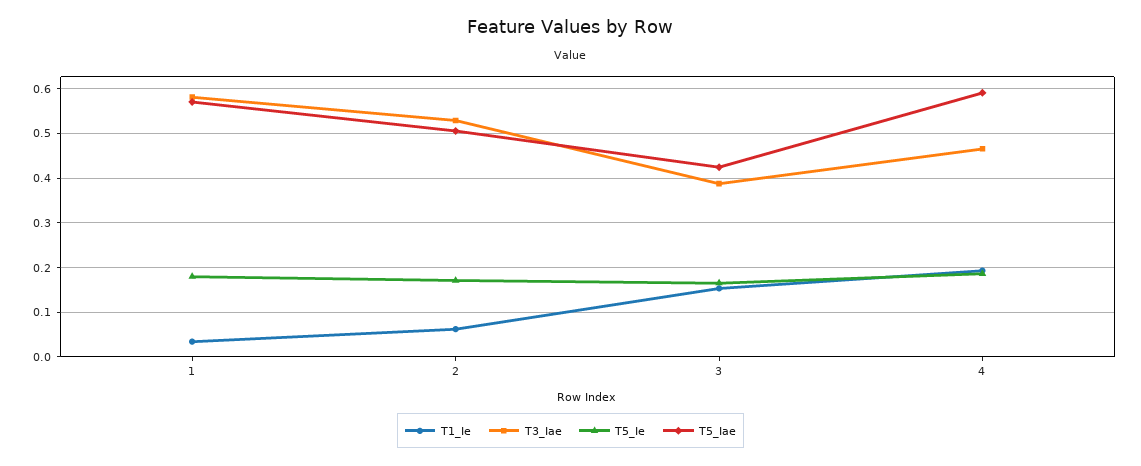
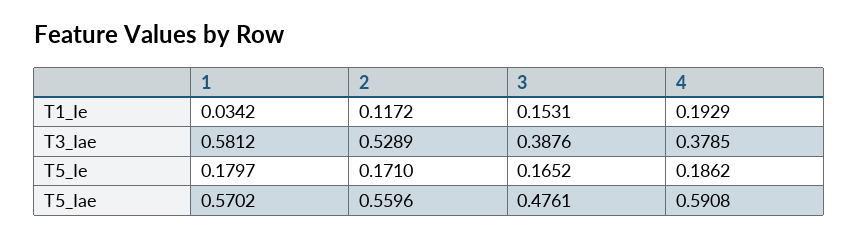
T1_Ie, 2: 0.06 -> 0.1172
T5_Iae, 2: 0.5 -> 0.5596
T5_Iae, 3: 0.42 -> 0.4761
T3_Iae, 4: 0.46 -> 0.3785

